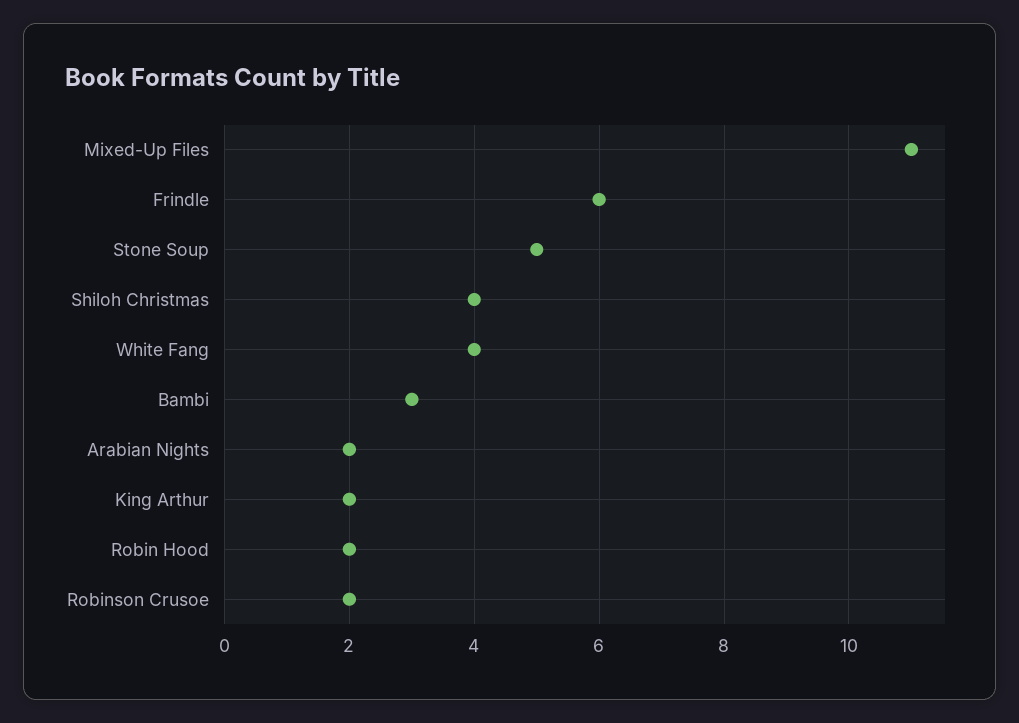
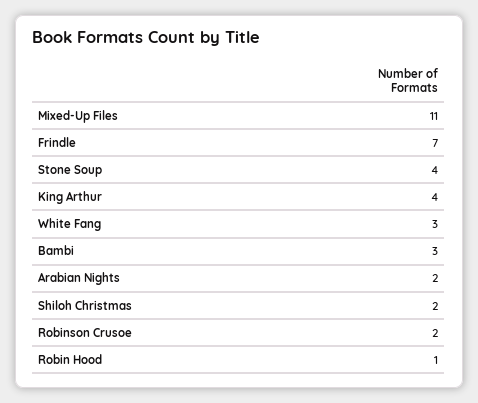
Frindle: 6 -> 7
Stone Soup: 5 -> 4
Shiloh Christmas: 4 -> 2
White Fang: 4 -> 3
King Arthur: 2 -> 4
Robin Hood: 2 -> 1

